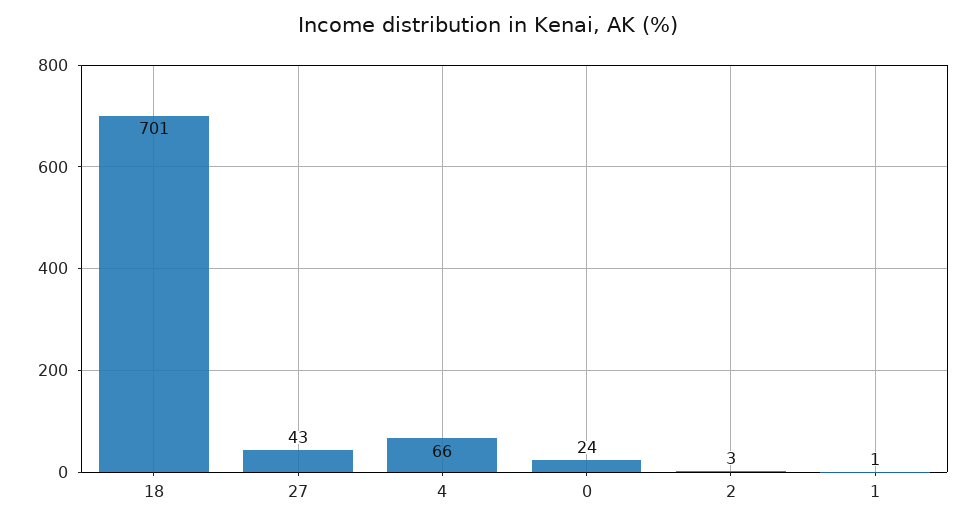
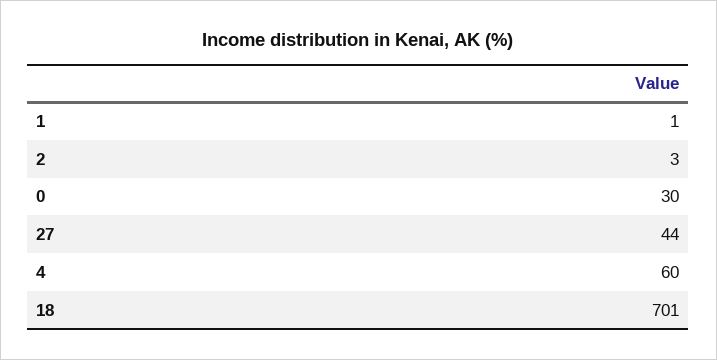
27: 43 -> 44
4: 66 -> 60
0: 24 -> 30

